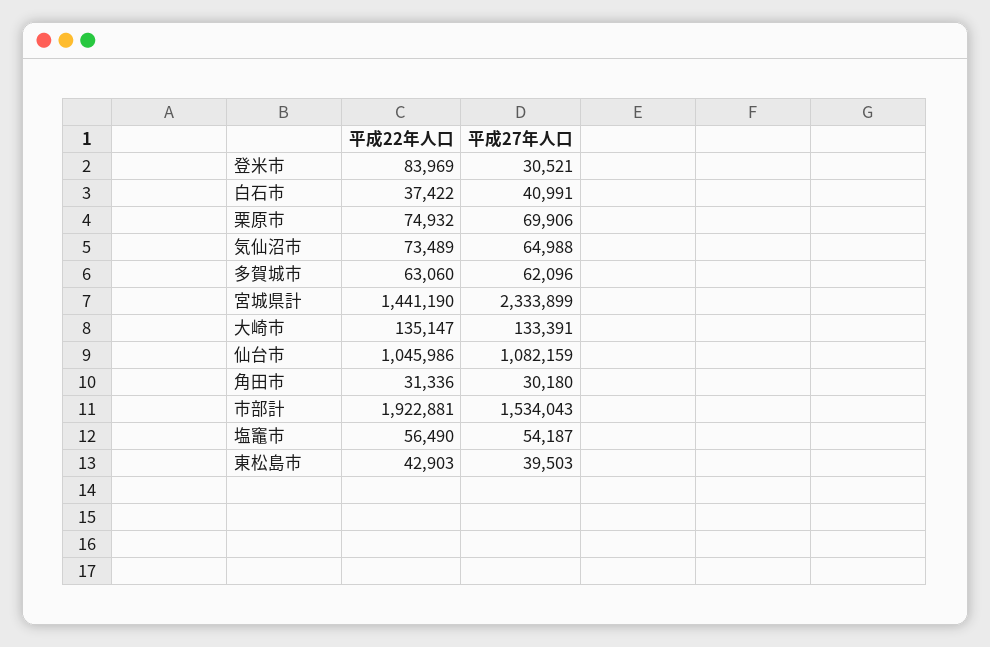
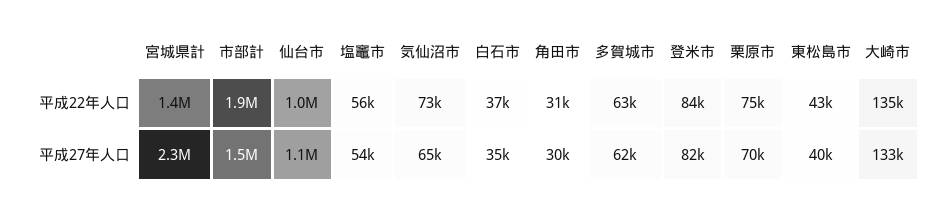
平成27年人口, 登米市: 30521 -> 82000
平成27年人口, 白石市: 40991 -> 35000

